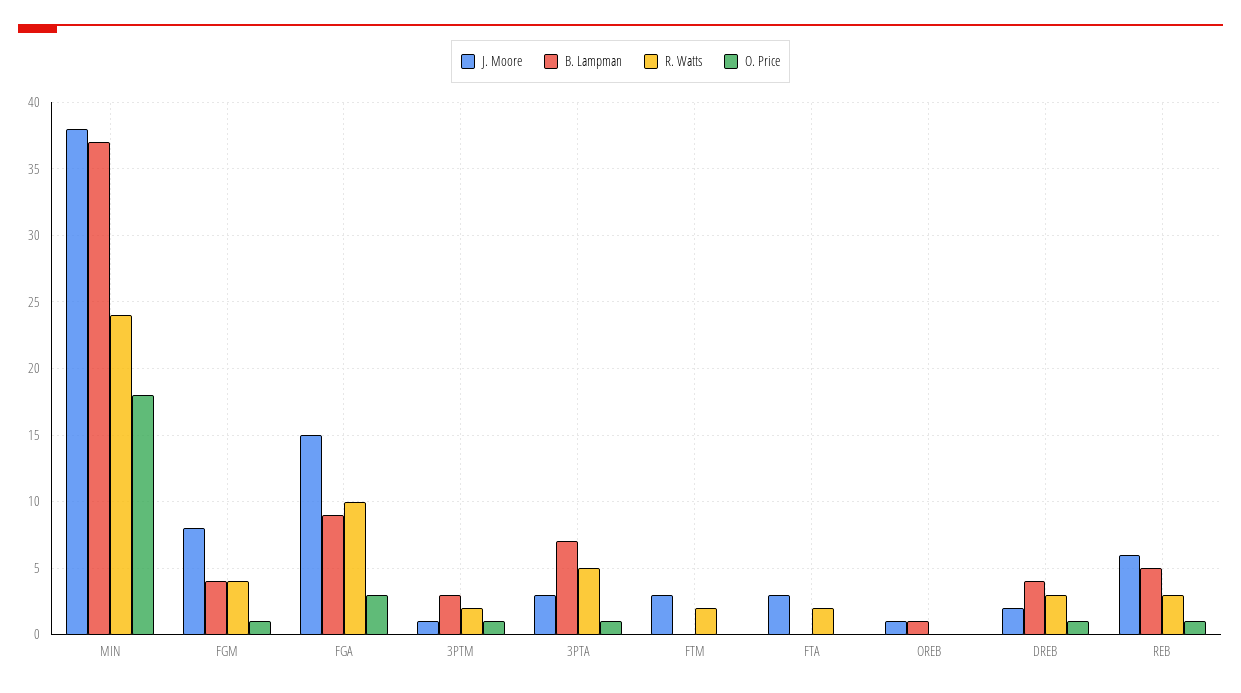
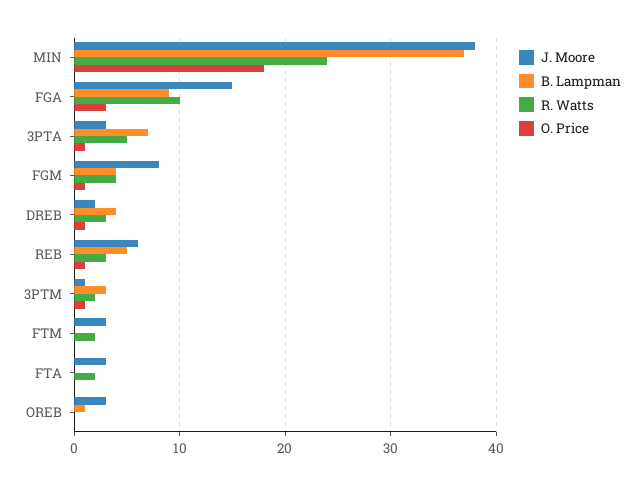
J. Moore, OREB: 1 -> 3

